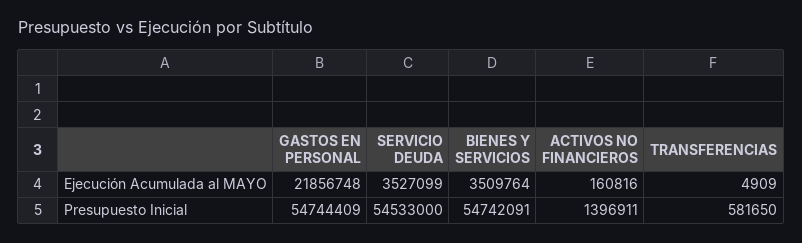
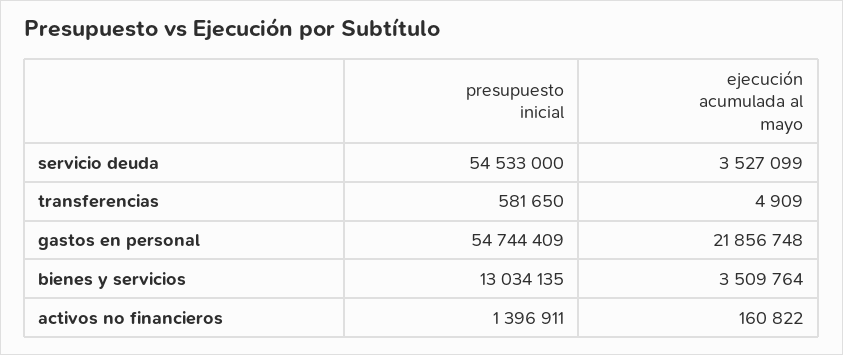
ACTIVOS NO FINANCIEROS, Ejecución Acumulada al MAYO: 160816 -> 160822
BIENES Y SERVICIOS, Presupuesto Inicial: 54742091 -> 13034135

